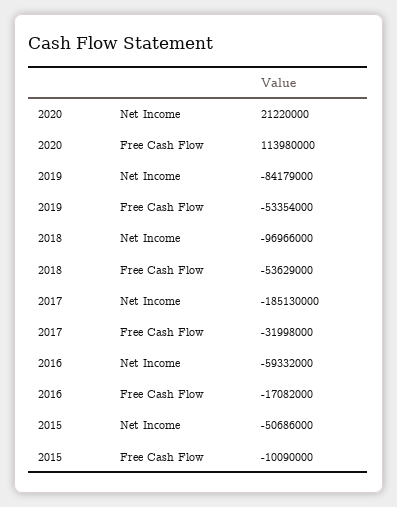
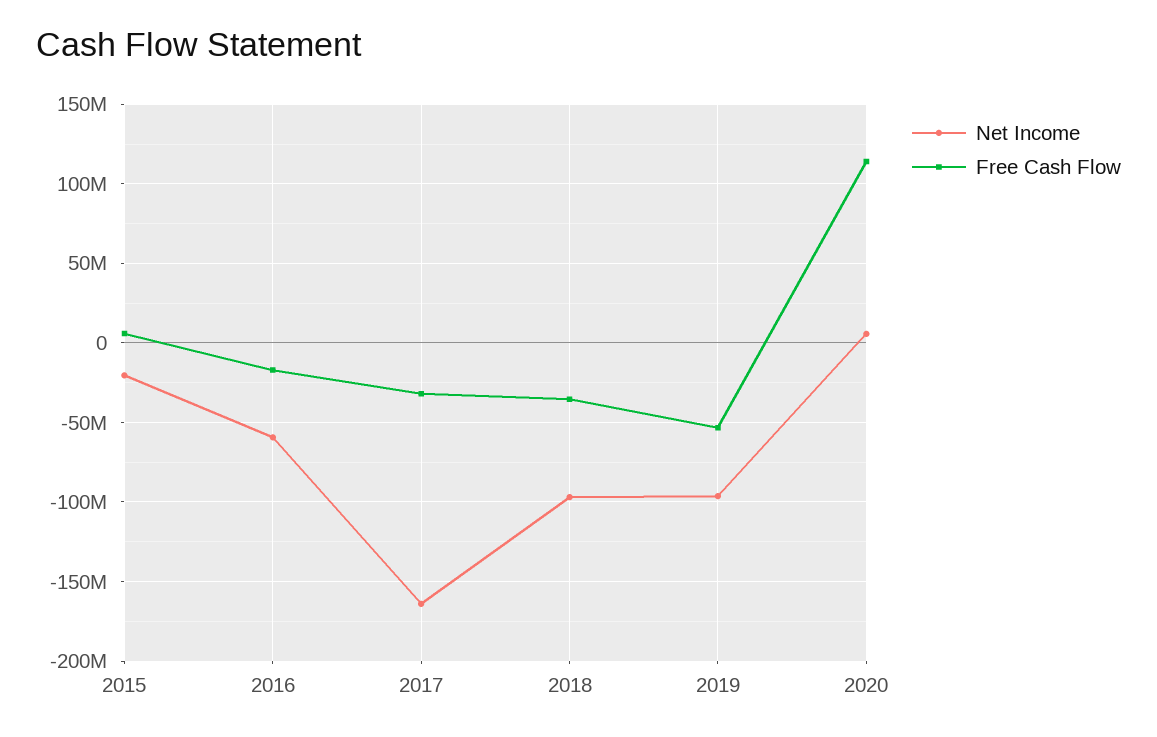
Net Income, 2020: 21220000 -> 5000000
Net Income, 2019: -84179000 -> -95000000
Free Cash Flow, 2018: -53629000 -> -35000000
Net Income, 2017: -185130000 -> -165000000
Net Income, 2015: -50686000 -> -20000000
Free Cash Flow, 2015: -10090000 -> 5000000

